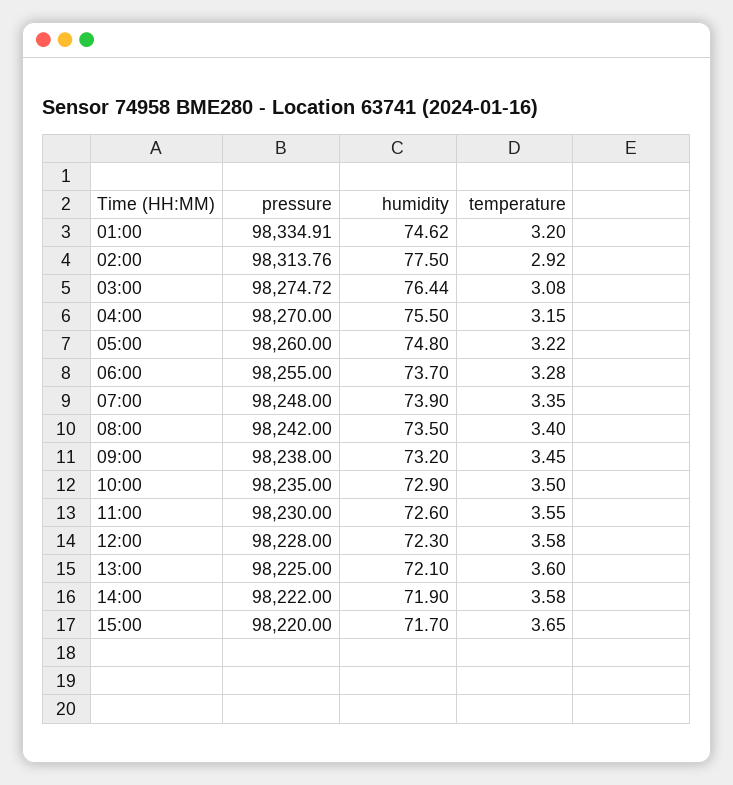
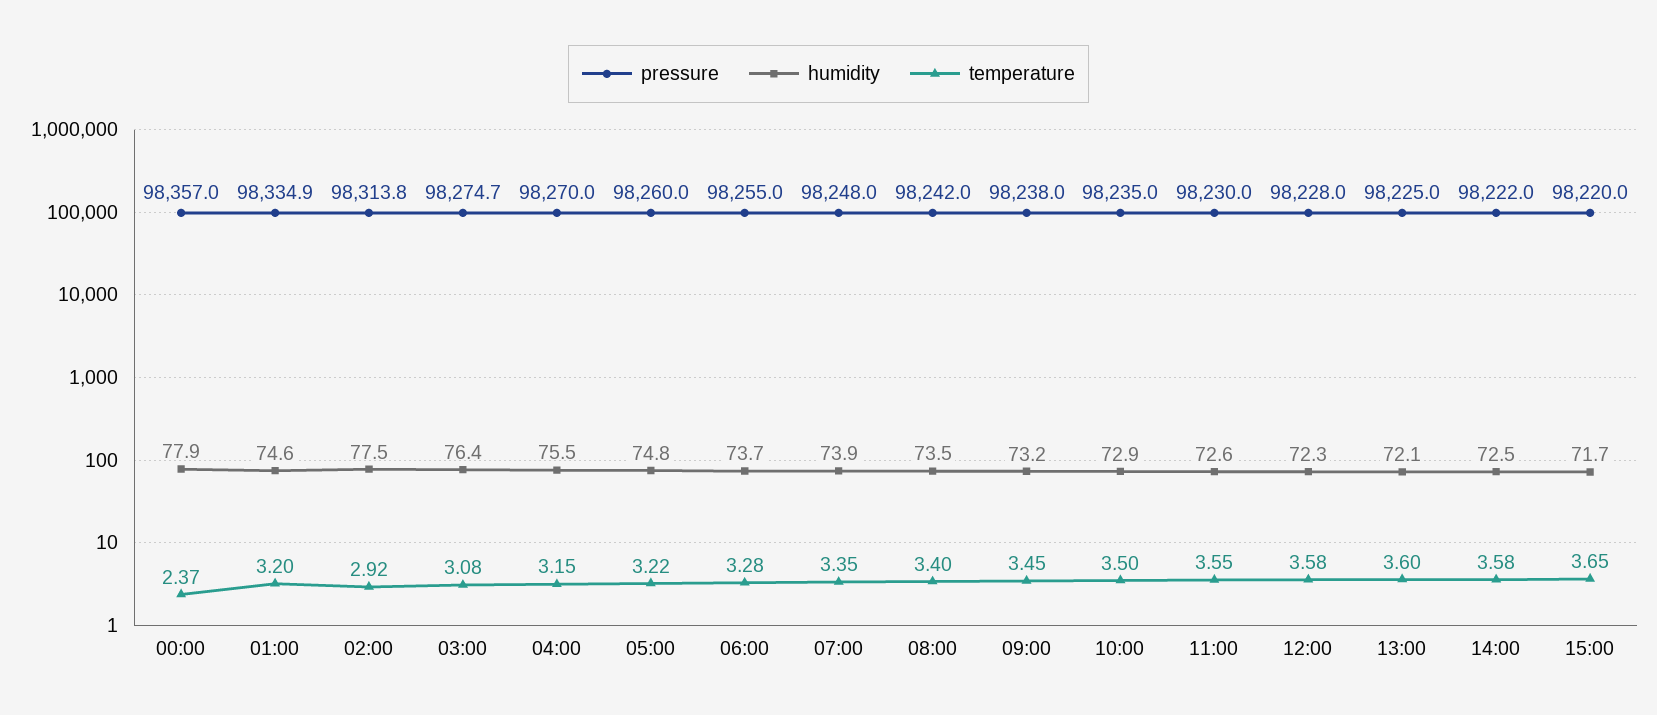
humidity, 14:00: 71.9 -> 72.5
pressure, 00:00: none -> 98357
humidity, 00:00: none -> 77.9
temperature, 00:00: none -> 2.37

